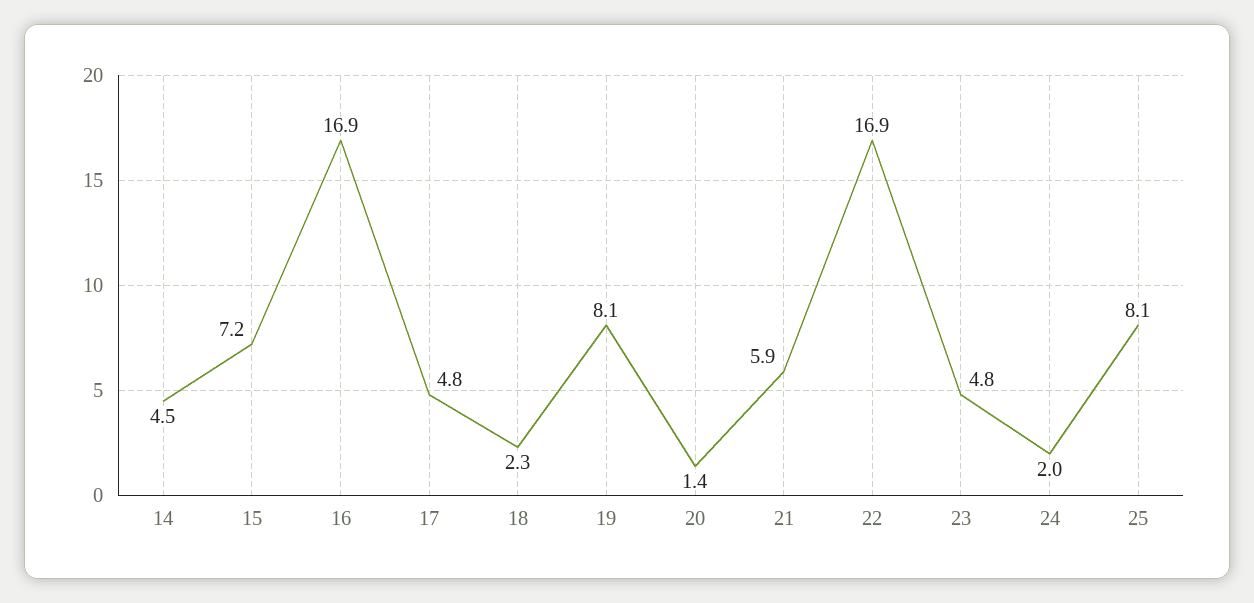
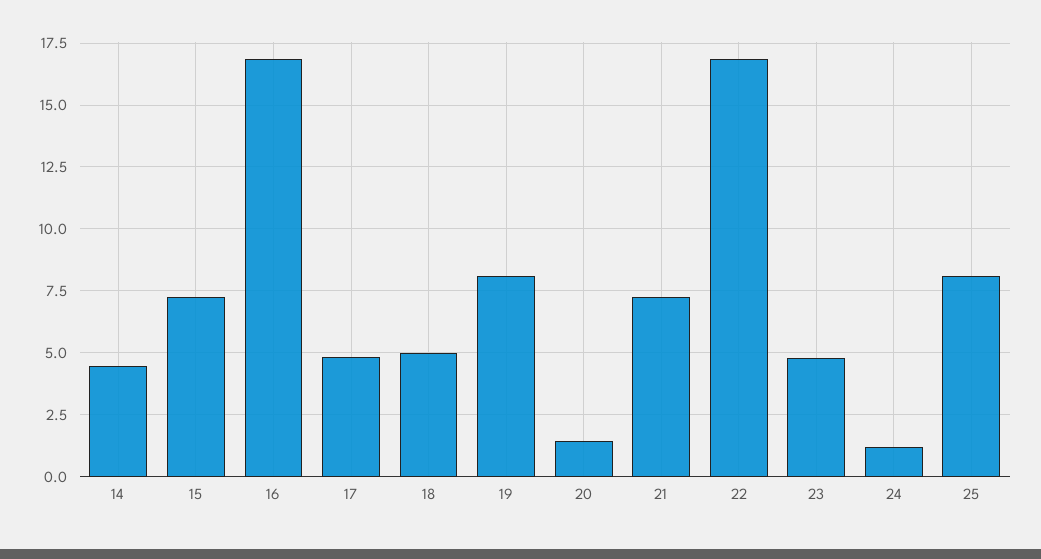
18: 2.3 -> 5
21: 5.9 -> 7.25
24: 2 -> 1.25

